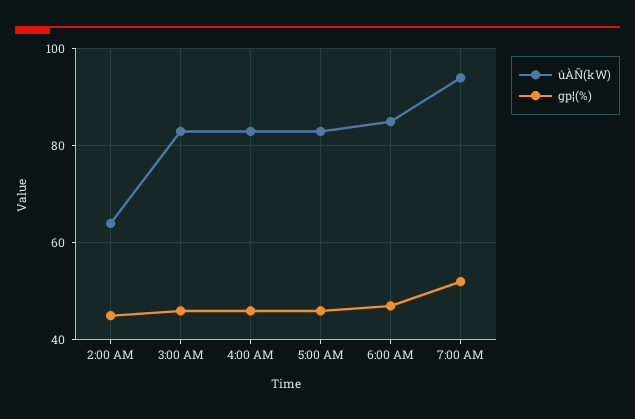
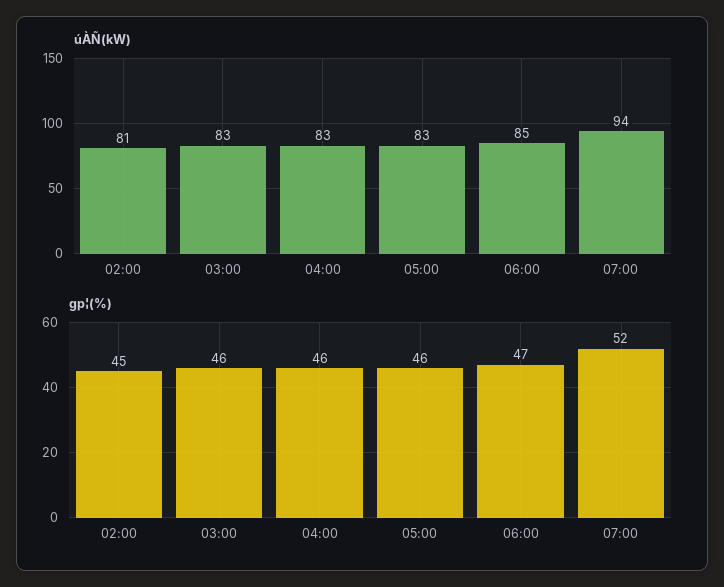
úÀÑ(kW), 2:00 AM: 65 -> 81

